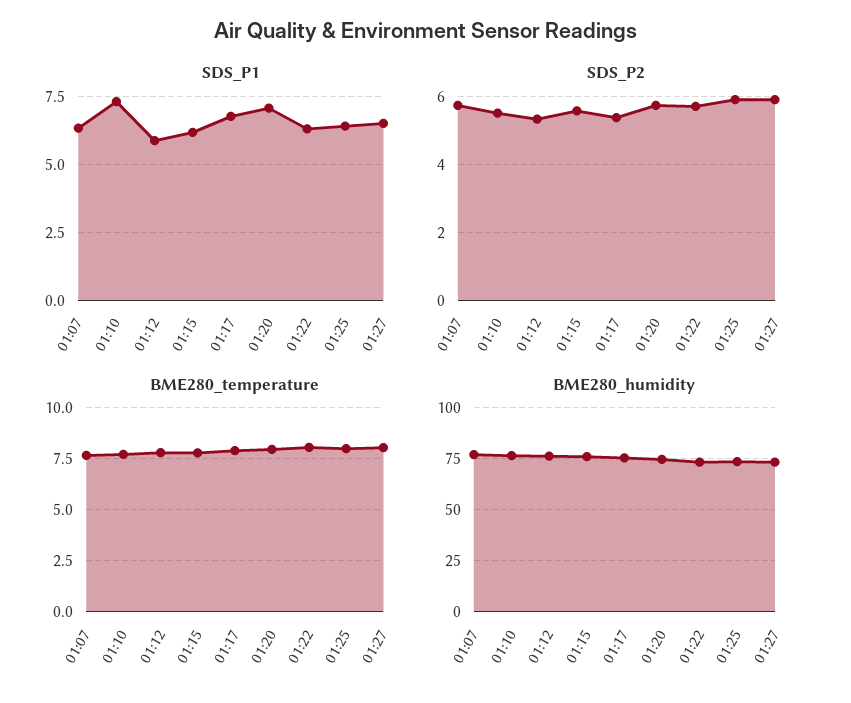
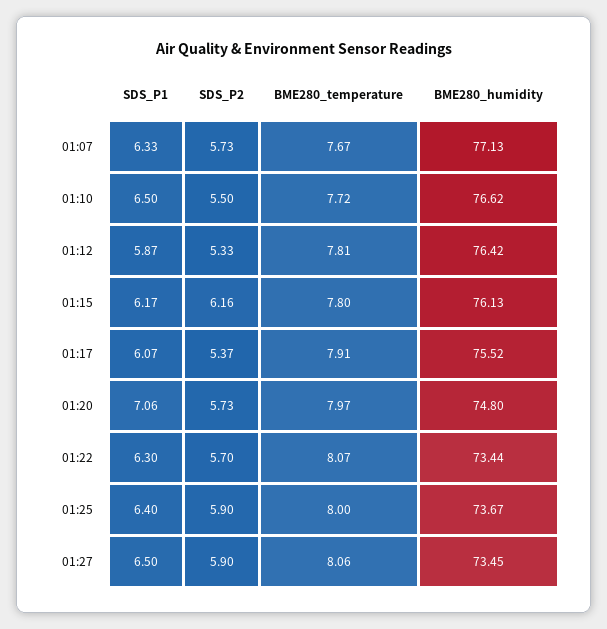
SDS_P1, 01:10: 7.25 -> 6.5
SDS_P1, 01:17: 6.75 -> 6.07
SDS_P2, 01:15: 5.6 -> 6.16

